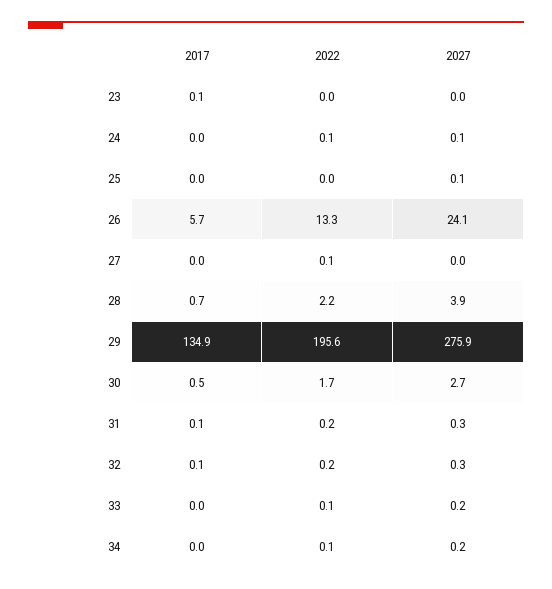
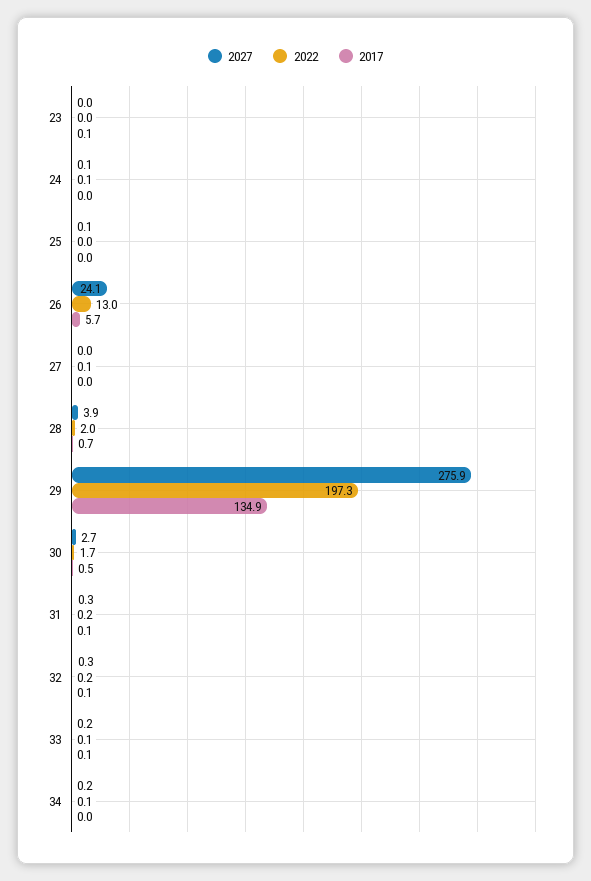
2022, 26: 13.3 -> 13
2022, 28: 2.2 -> 2
2022, 29: 195.6 -> 197.3
2017, 33: 0 -> 0.1

